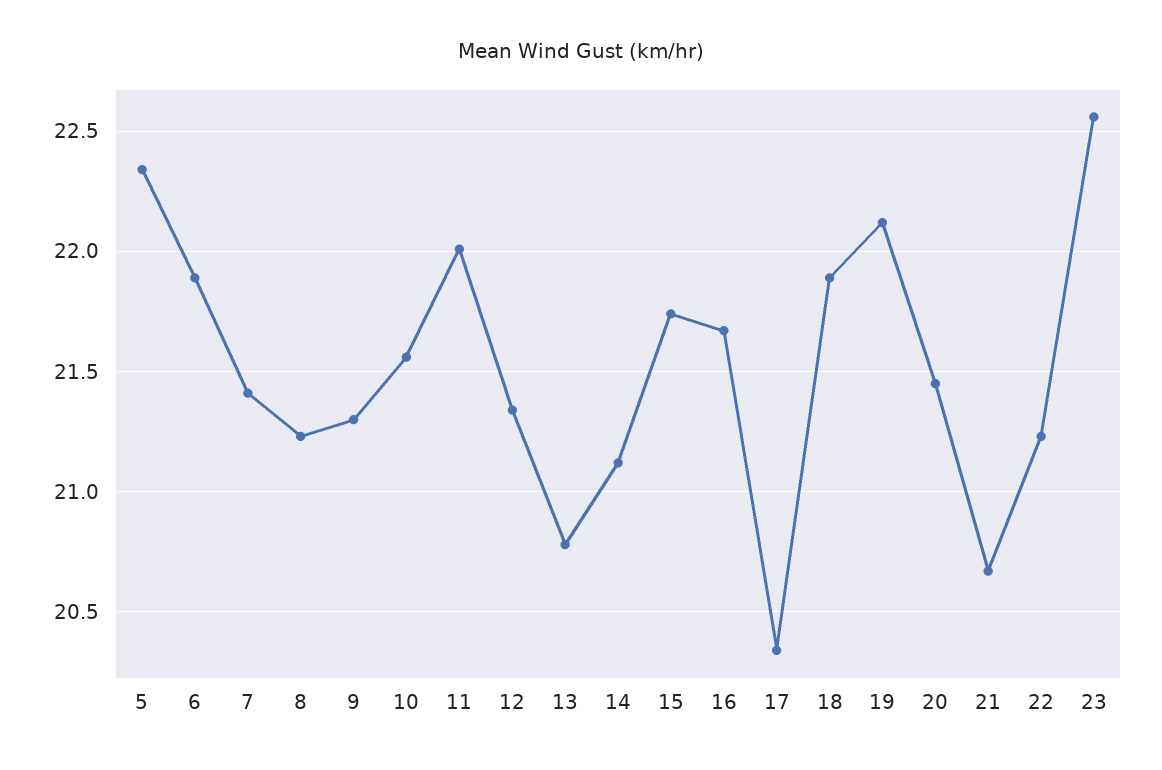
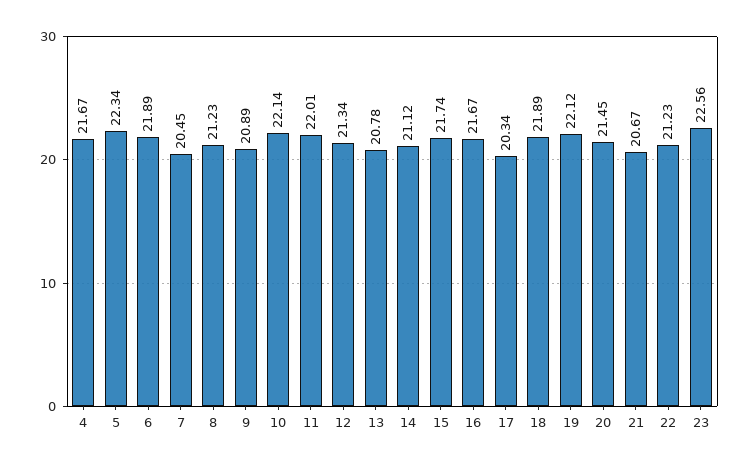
7: 21.4 -> 20.45
9: 21.3 -> 20.89
10: 21.55 -> 22.14
4: none -> 21.67

